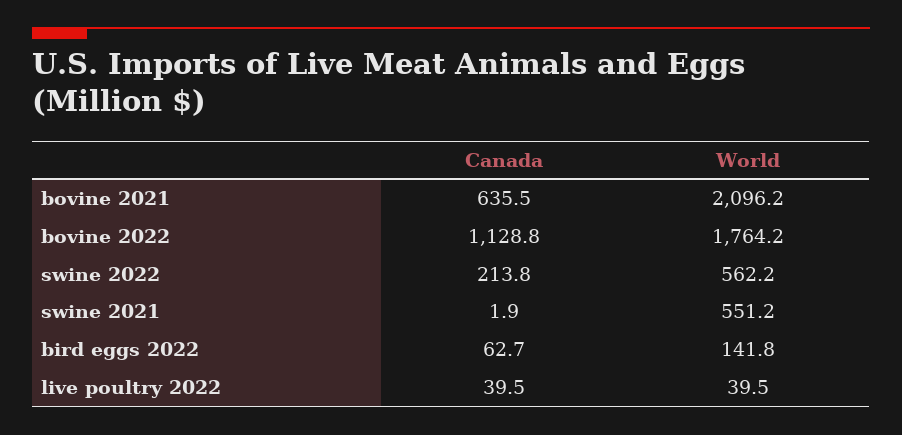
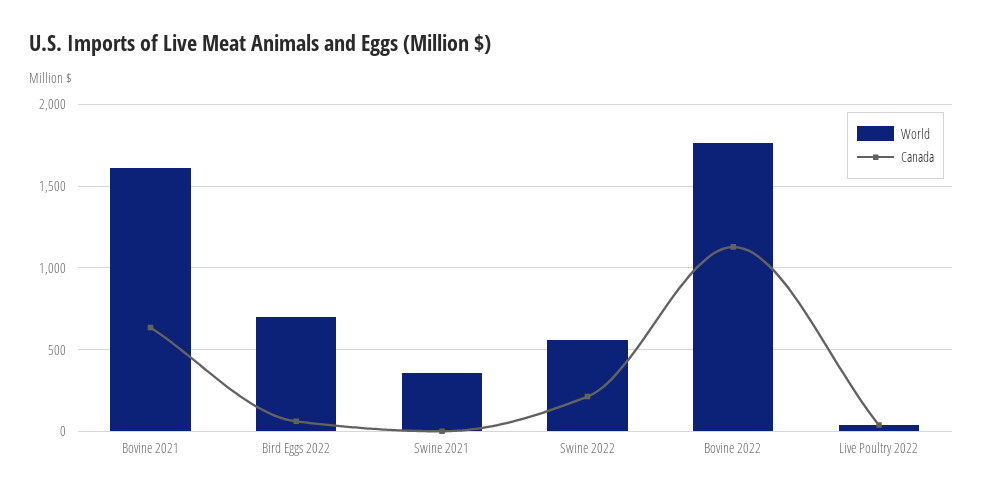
World, bovine 2021: 2096.2 -> 1600
World, swine 2021: 551.2 -> 350
World, bird eggs 2022: 141.8 -> 700

